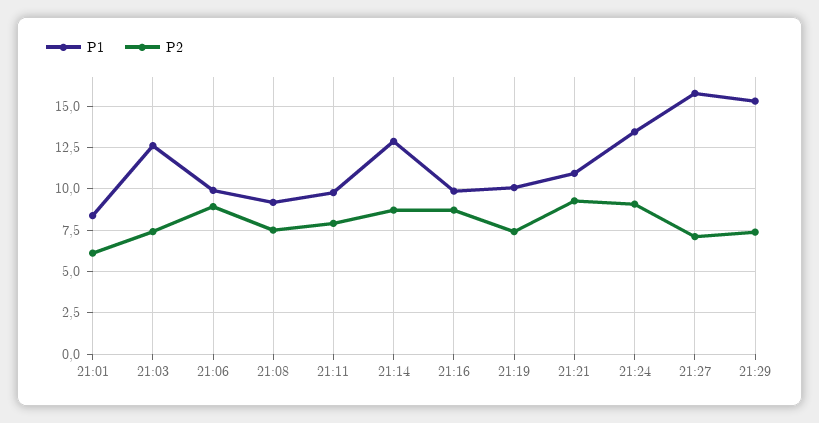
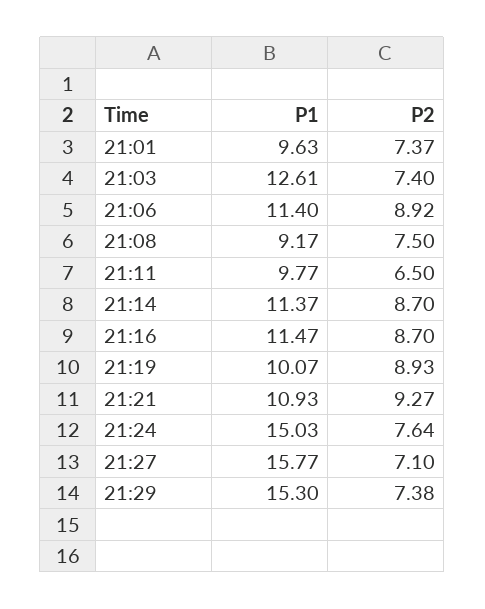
P1, 21:01: 8.5 -> 9.63
P2, 21:01: 6 -> 7.37
P1, 21:06: 10 -> 11.4
P2, 21:11: 8 -> 6.5
P1, 21:14: 13 -> 11.37
P1, 21:16: 10 -> 11.47
P2, 21:19: 7.5 -> 8.93
P1, 21:24: 13.5 -> 15.03
P2, 21:24: 9 -> 7.64

